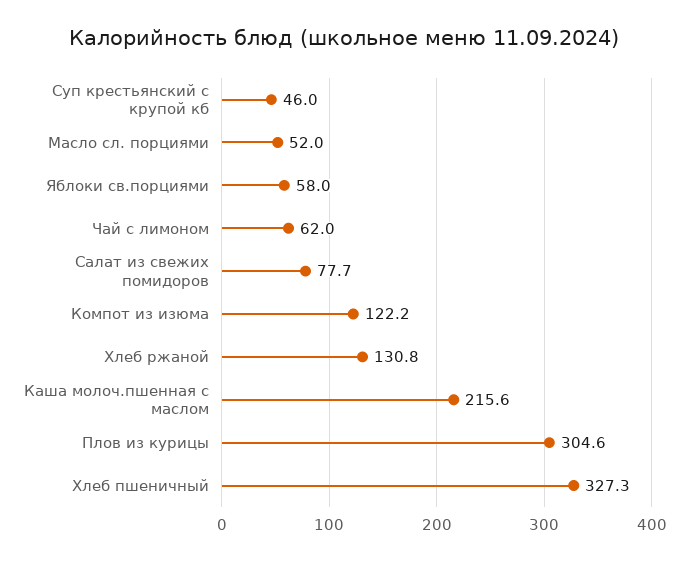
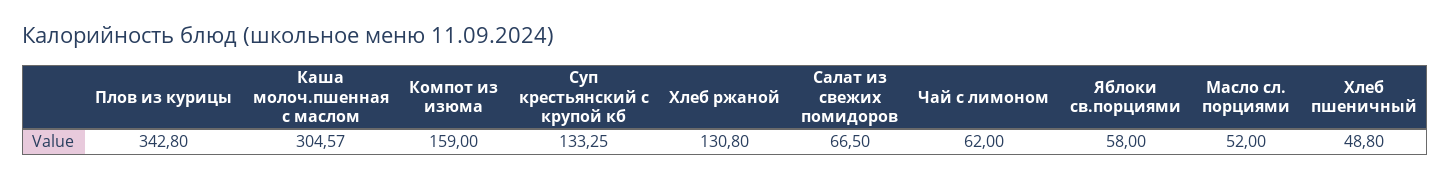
Суп крестьянский с крупой кб: 46 -> 133.25
Салат из свежих помидоров: 77.7 -> 66.5
Компот из изюма: 122.2 -> 159
Каша молоч.пшенная с маслом: 215.6 -> 304.57
Плов из курицы: 304.6 -> 342.8
Хлеб пшеничный: 327.3 -> 48.8

